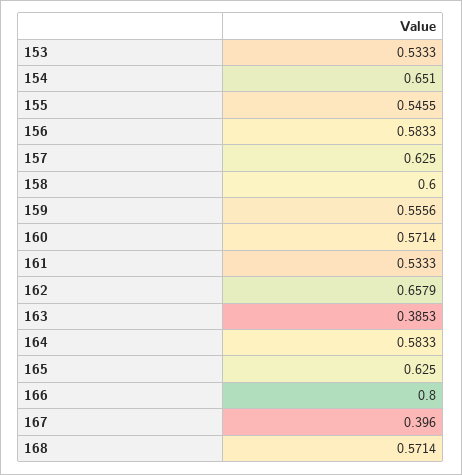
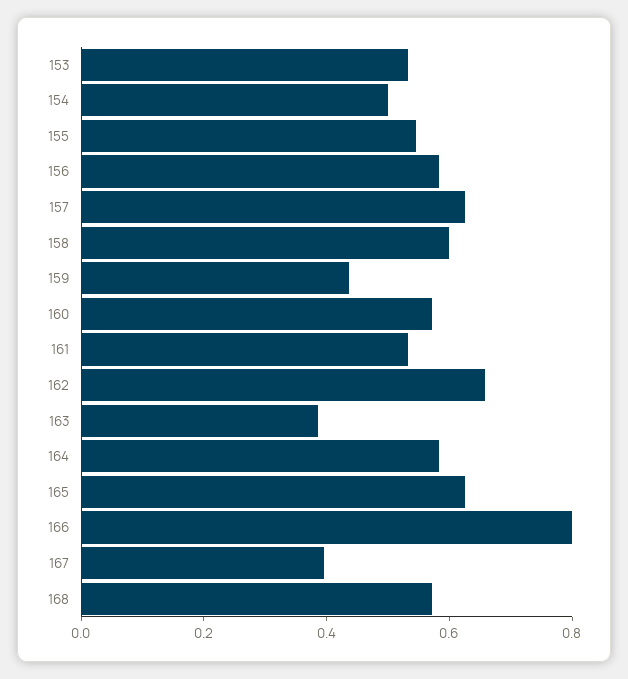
154: 0.651 -> 0.5
159: 0.5556 -> 0.45

